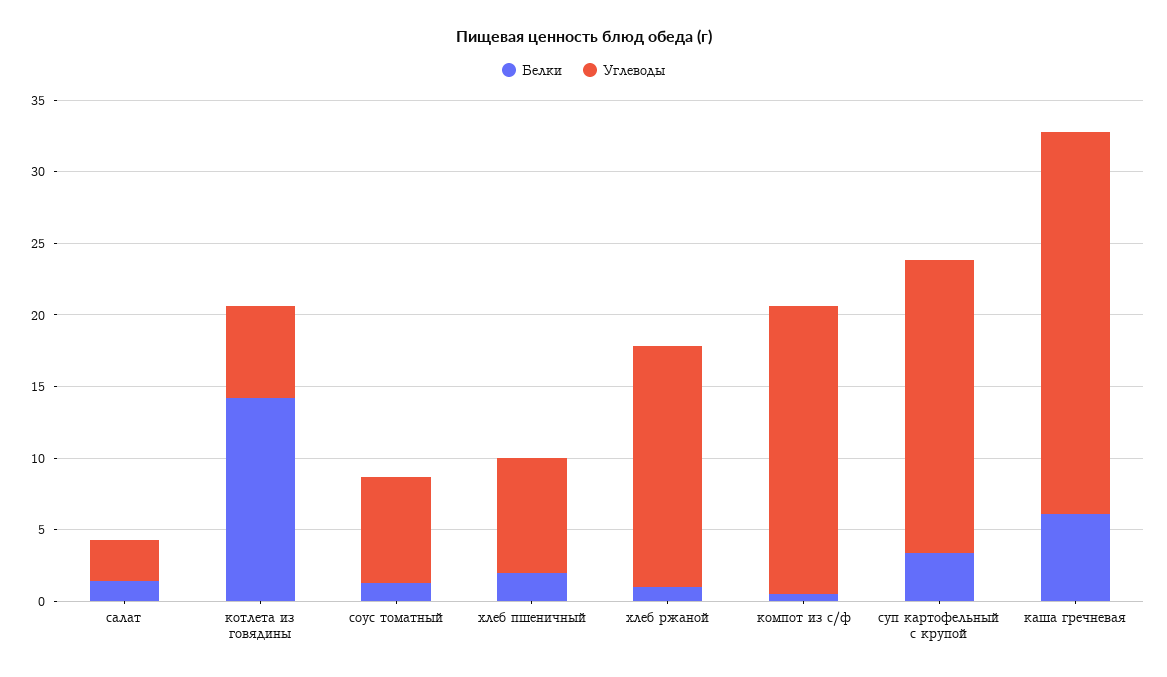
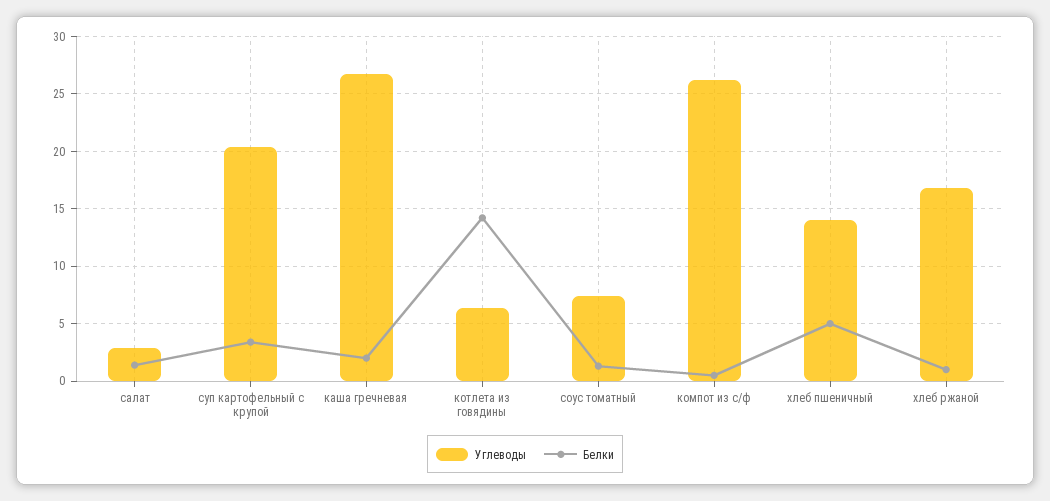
Белки, хлеб пшеничный: 2 -> 5
Углеводы, хлеб пшеничный: 8 -> 14
Углеводы, компот из с/ф: 20 -> 26
Белки, каша гречневая: 6 -> 2

